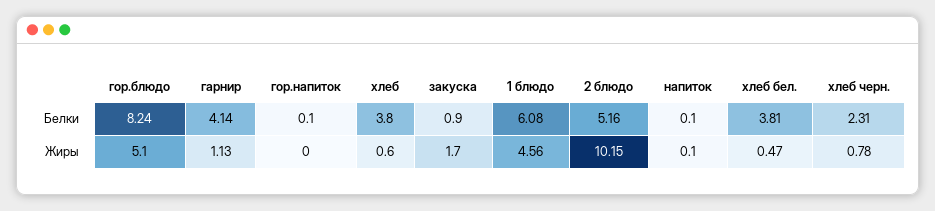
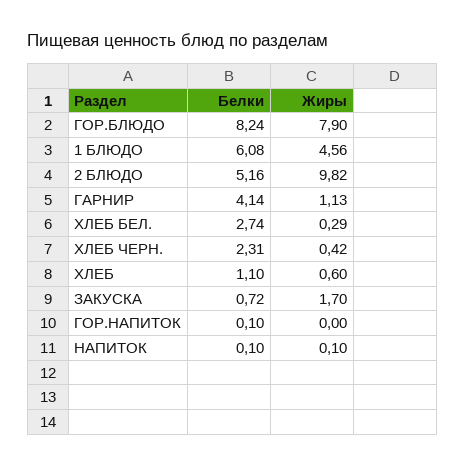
хлеб, Белки: 3.8 -> 1.1
закуска, Белки: 0.9 -> 0.72
хлеб бел., Белки: 3.81 -> 2.74
гор.блюдо, Жиры: 5.1 -> 7.9
2 блюдо, Жиры: 10.15 -> 9.82
хлеб бел., Жиры: 0.47 -> 0.29
хлеб черн., Жиры: 0.78 -> 0.42

